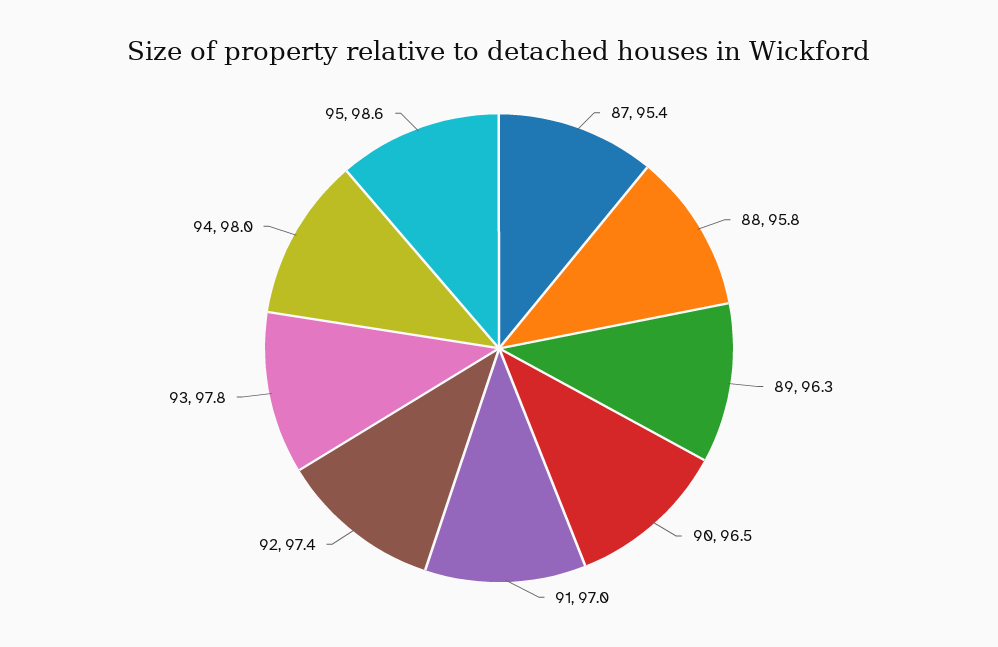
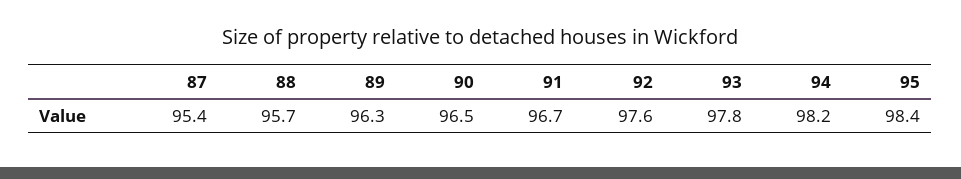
88: 95.8 -> 95.7
91: 97 -> 96.7
92: 97.4 -> 97.6
94: 98 -> 98.2
95: 98.6 -> 98.4

